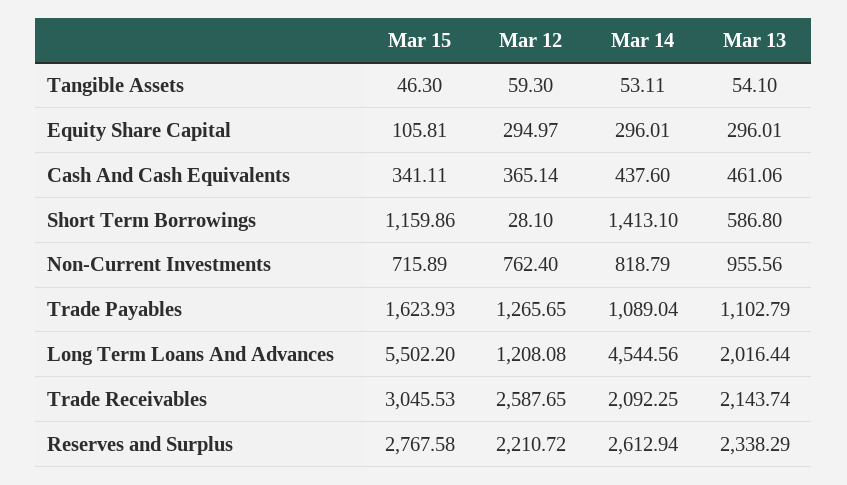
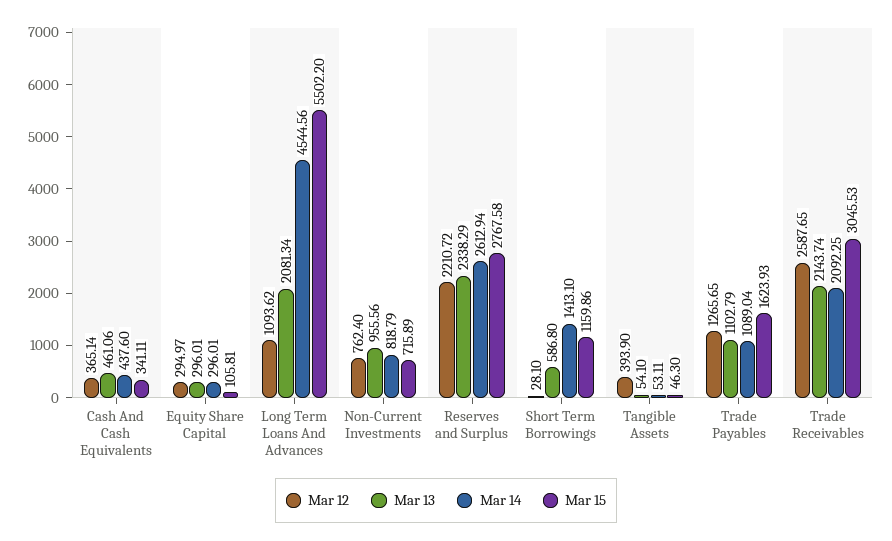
Mar 12, Tangible Assets: 59.3 -> 393.9
Mar 12, Long Term Loans And Advances: 1208.08 -> 1093.62
Mar 13, Long Term Loans And Advances: 2016.44 -> 2081.34

